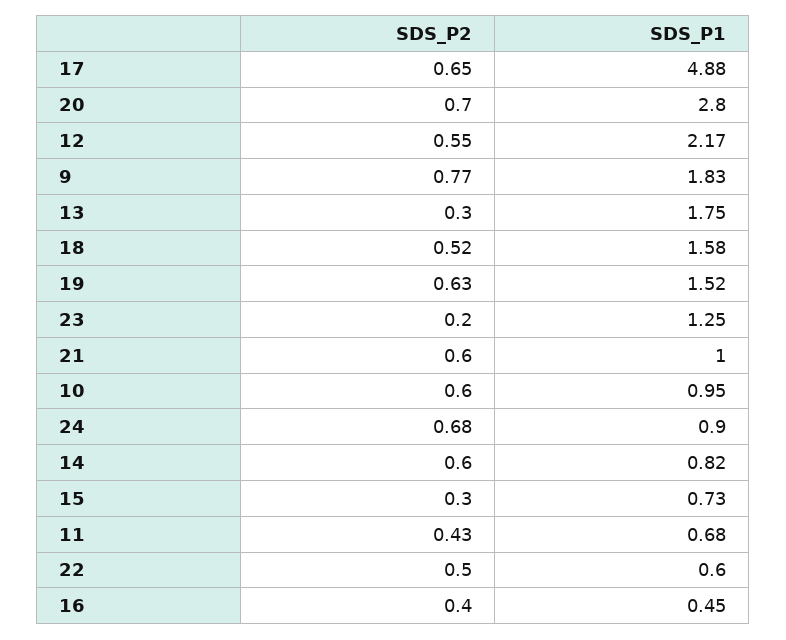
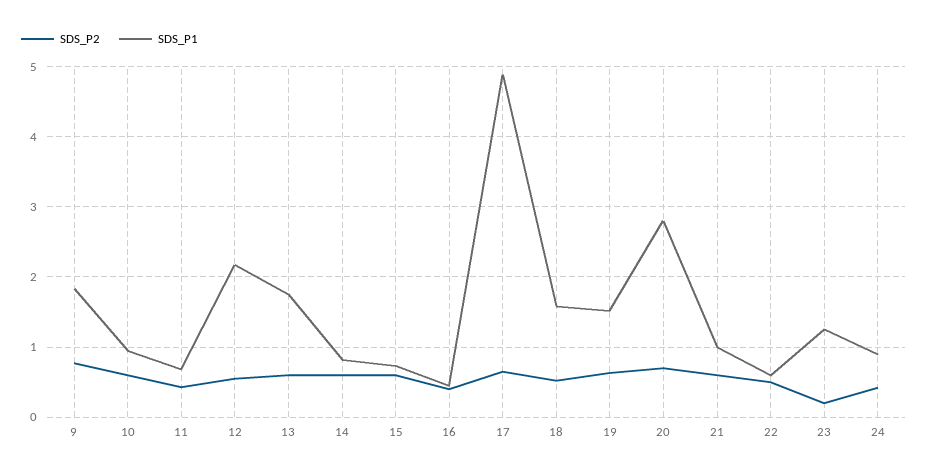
SDS_P2, 13: 0.3 -> 0.6
SDS_P2, 24: 0.68 -> 0.4
SDS_P2, 15: 0.3 -> 0.6

